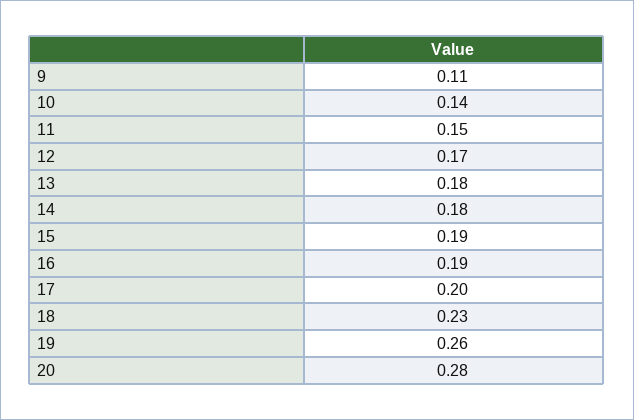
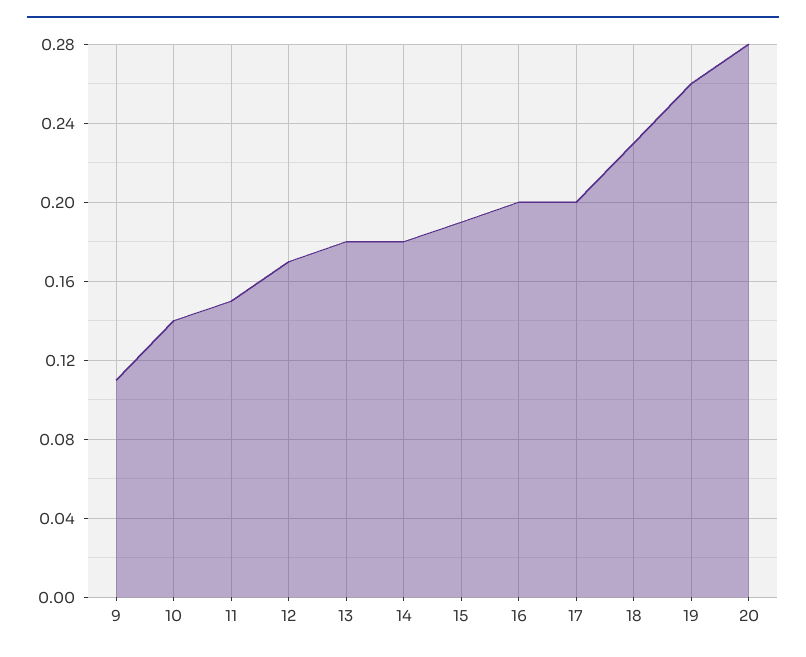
16: 0.19 -> 0.2

